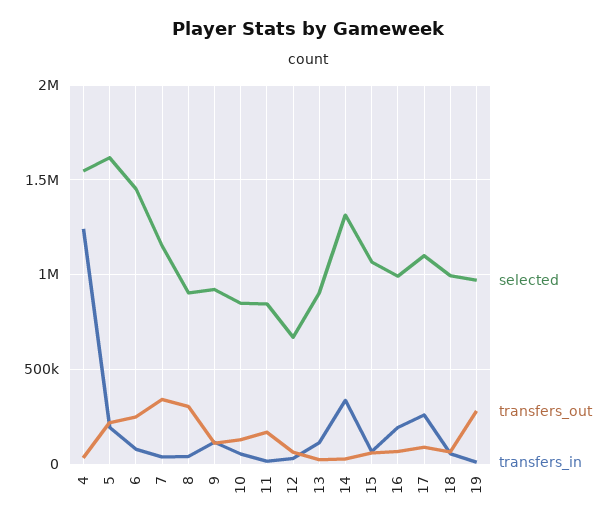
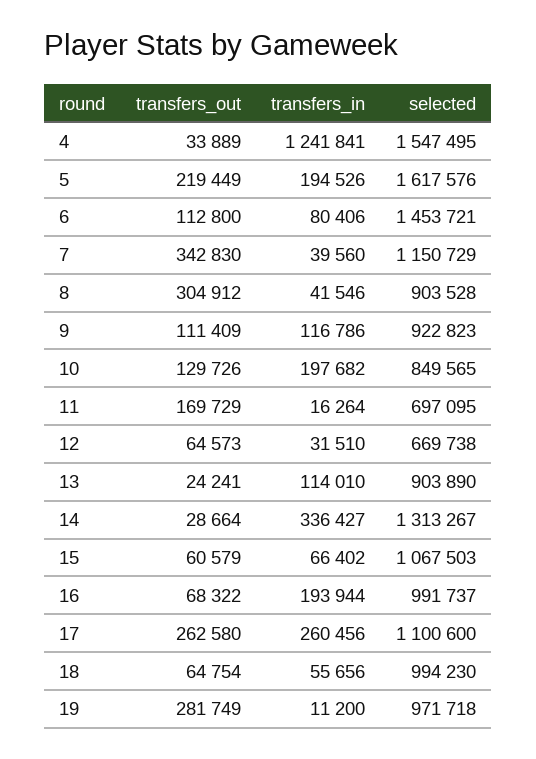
transfers_out, 6: 250000 -> 112800
transfers_in, 10: 50000 -> 197682
selected, 11: 850000 -> 697095
transfers_out, 17: 100000 -> 262580

